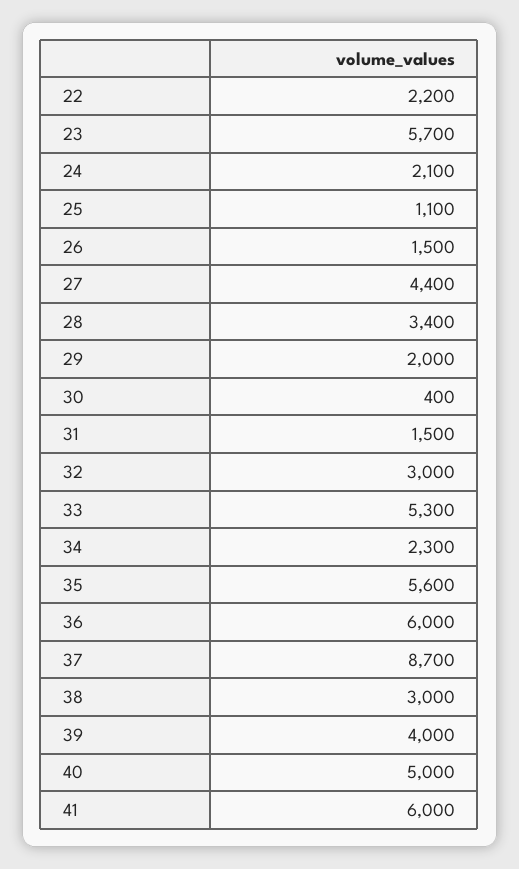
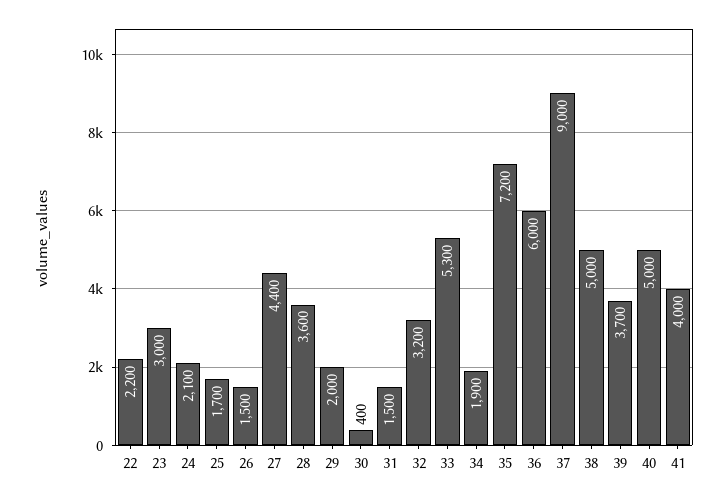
23: 5700 -> 3000
25: 1100 -> 1700
28: 3400 -> 3600
32: 3000 -> 3200
34: 2300 -> 1900
35: 5600 -> 7200
37: 8700 -> 9000
38: 3000 -> 5000
39: 4000 -> 3700
41: 6000 -> 4000

